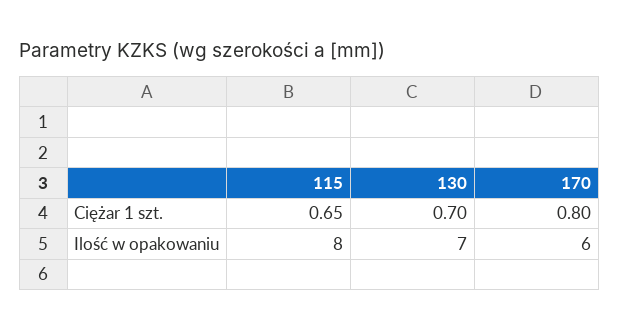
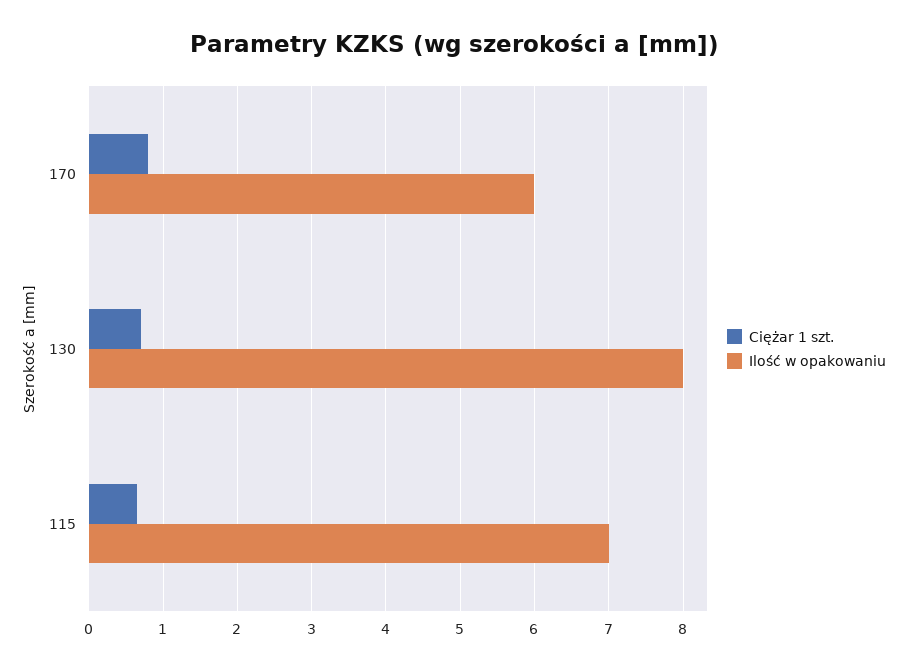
Ilość w opakowaniu, 115: 8 -> 7
Ilość w opakowaniu, 130: 7 -> 8

